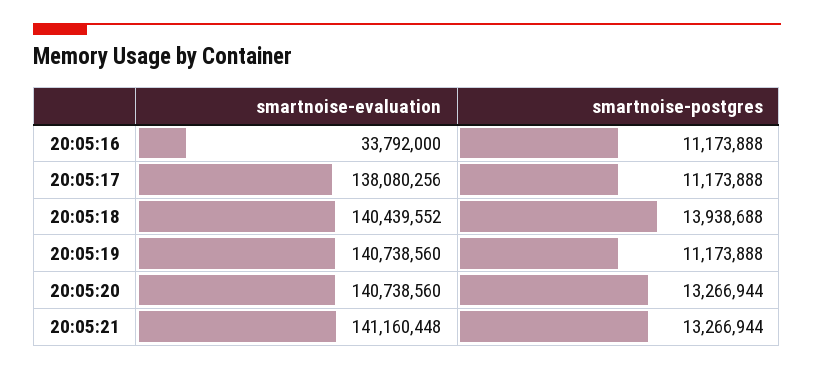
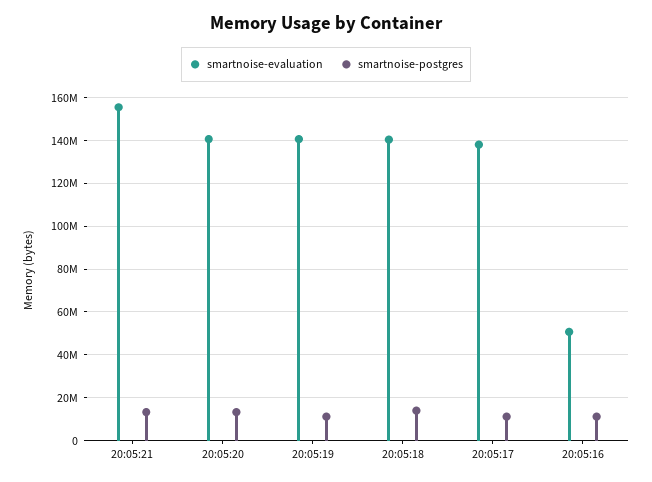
smartnoise-evaluation, 20:05:16: 33792000 -> 50000000
smartnoise-evaluation, 20:05:21: 141160448 -> 155000000

